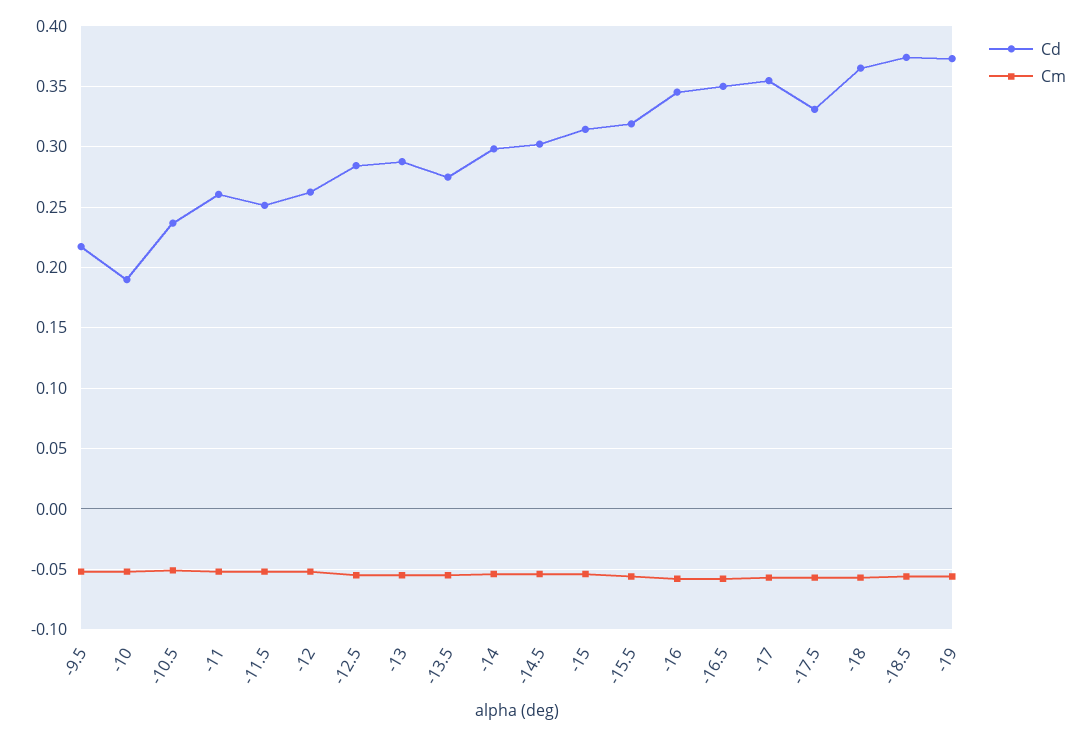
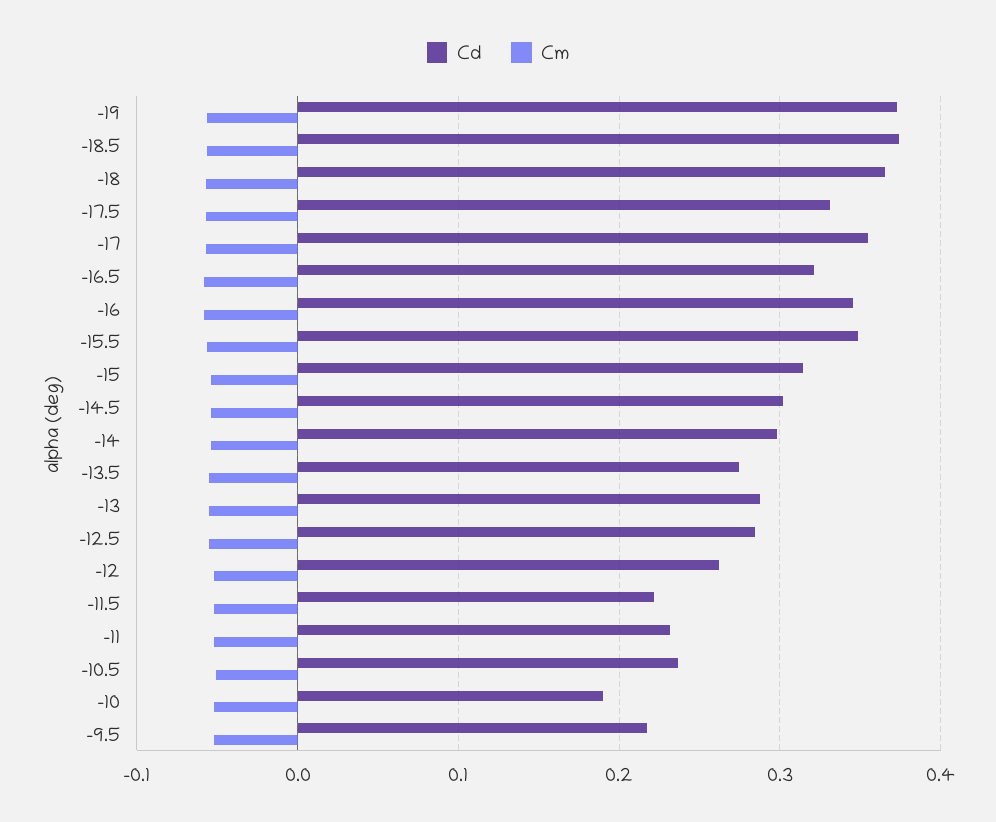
Cd, -11: 0.26 -> 0.23
Cd, -11.5: 0.25 -> 0.22
Cd, -15.5: 0.32 -> 0.35
Cd, -16.5: 0.35 -> 0.32

